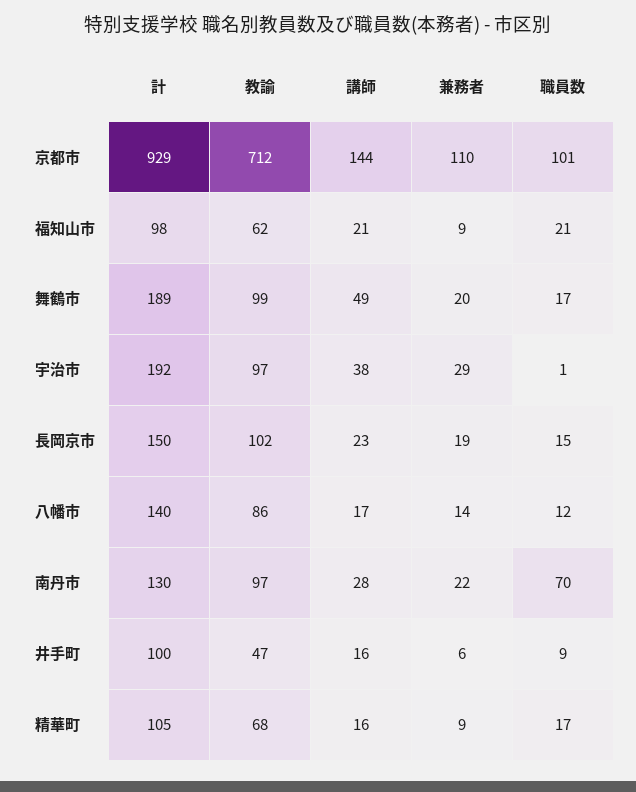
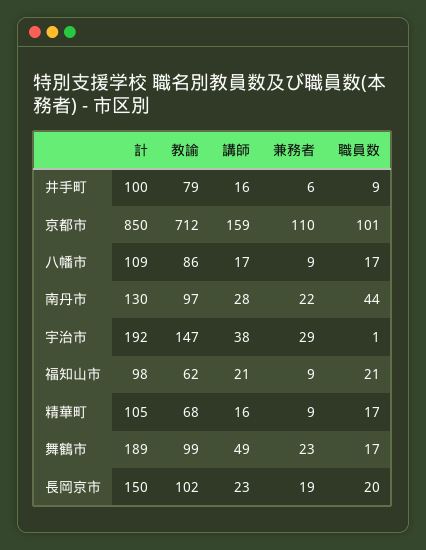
計, 京都市: 929 -> 850
講師, 京都市: 144 -> 159
兼務者, 舞鶴市: 20 -> 23
教諭, 宇治市: 97 -> 147
職員数, 長岡京市: 15 -> 20
計, 八幡市: 140 -> 109
兼務者, 八幡市: 14 -> 9
職員数, 八幡市: 12 -> 17
職員数, 南丹市: 70 -> 44
教諭, 井手町: 47 -> 79

